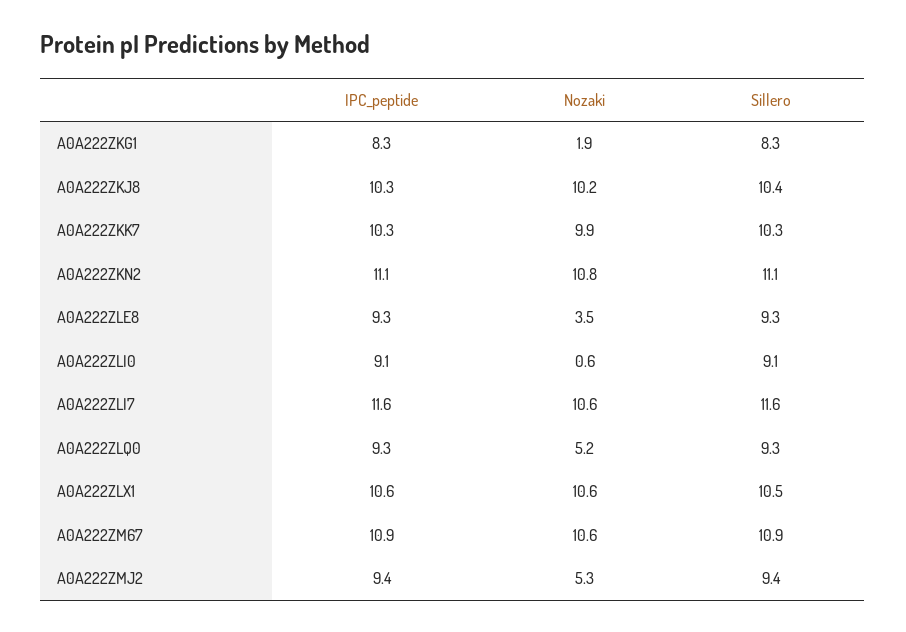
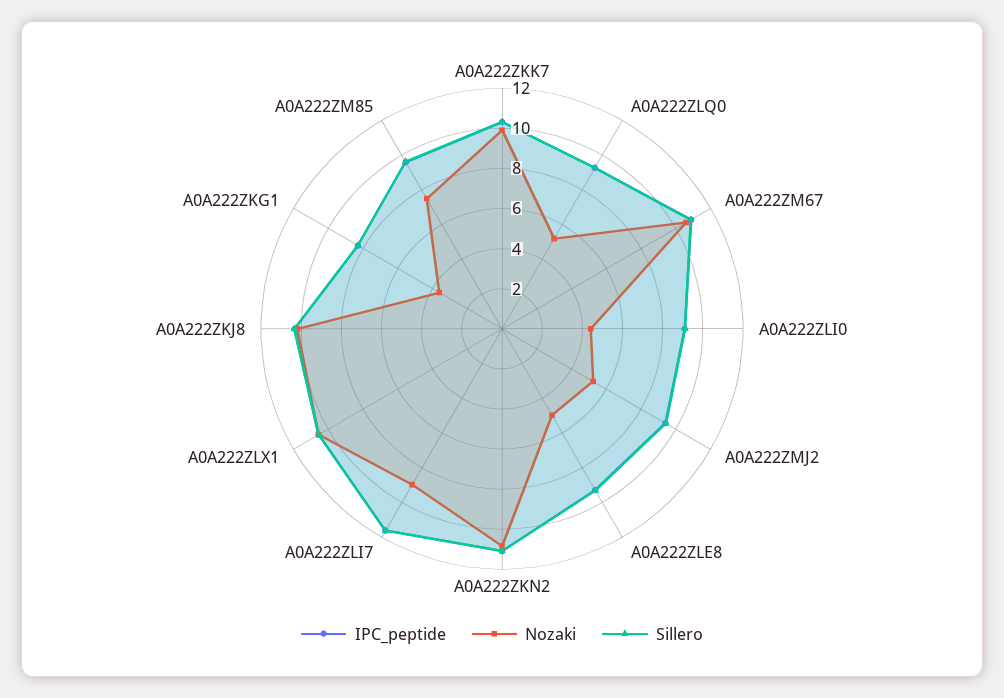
Nozaki, A0A222ZKG1: 1.9 -> 3.5
Nozaki, A0A222ZLE8: 3.5 -> 5
Nozaki, A0A222ZLI0: 0.6 -> 4.5
Nozaki, A0A222ZLI7: 10.6 -> 9
IPC_peptide, A0A222ZM85: none -> 9.5
Nozaki, A0A222ZM85: none -> 7.5
Sillero, A0A222ZM85: none -> 9.5

